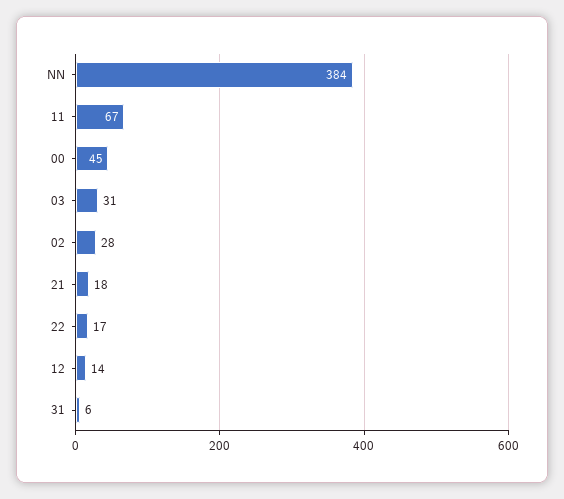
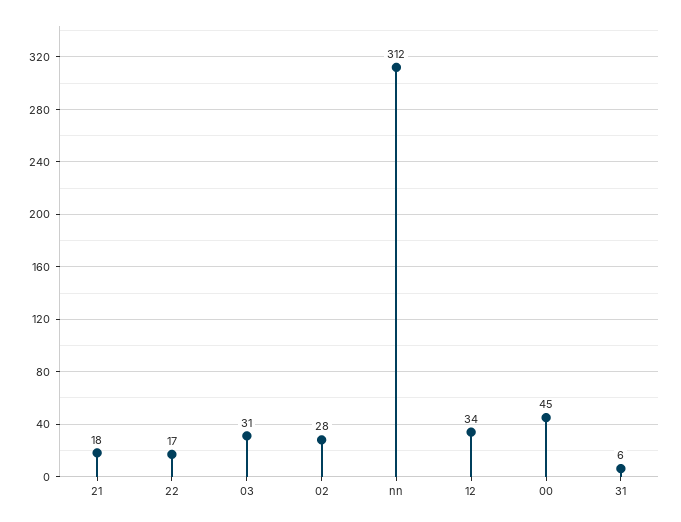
NN: 384 -> 312
11: 67 -> none
12: 14 -> 34

